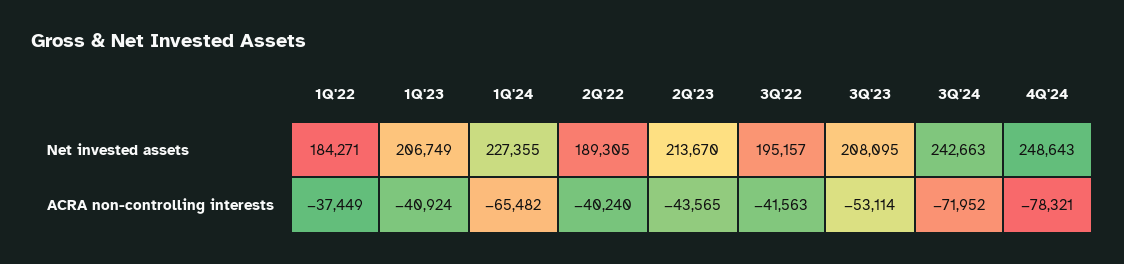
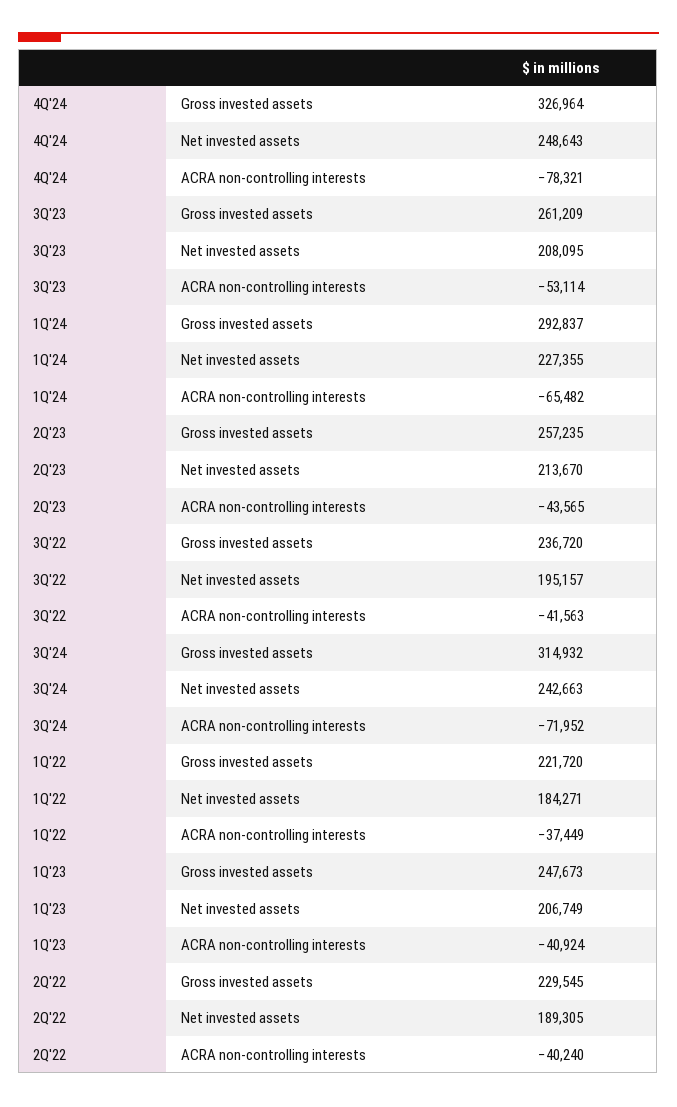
4Q'24, Gross invested assets: none -> 326964
3Q'23, Gross invested assets: none -> 261209
1Q'24, Gross invested assets: none -> 292837
2Q'23, Gross invested assets: none -> 257235
3Q'22, Gross invested assets: none -> 236720
3Q'24, Gross invested assets: none -> 314932
1Q'22, Gross invested assets: none -> 221720
1Q'23, Gross invested assets: none -> 247673
2Q'22, Gross invested assets: none -> 229545

